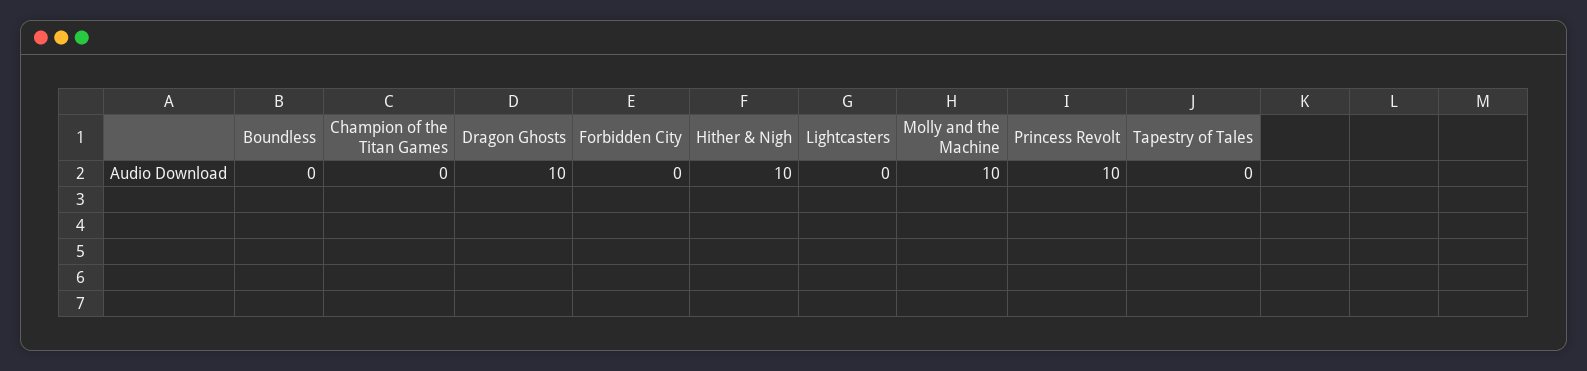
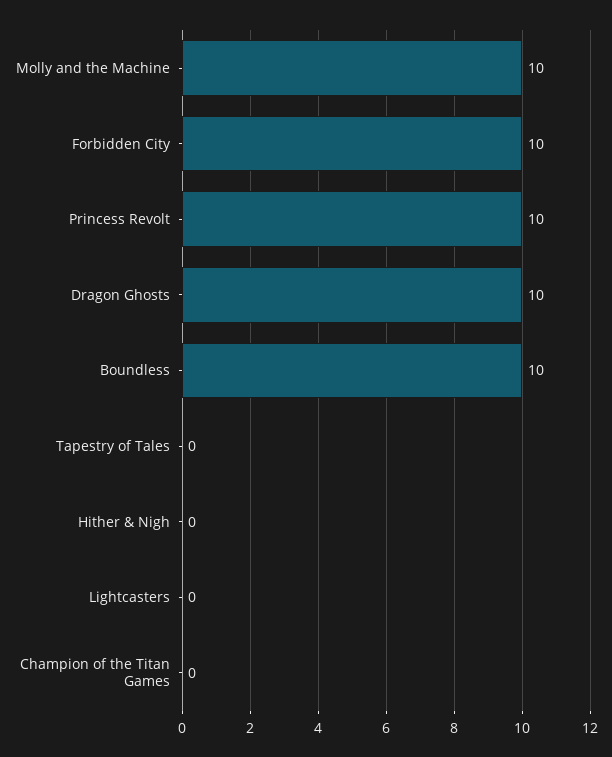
Boundless: 0 -> 10
Forbidden City: 0 -> 10
Hither & Nigh: 10 -> 0

